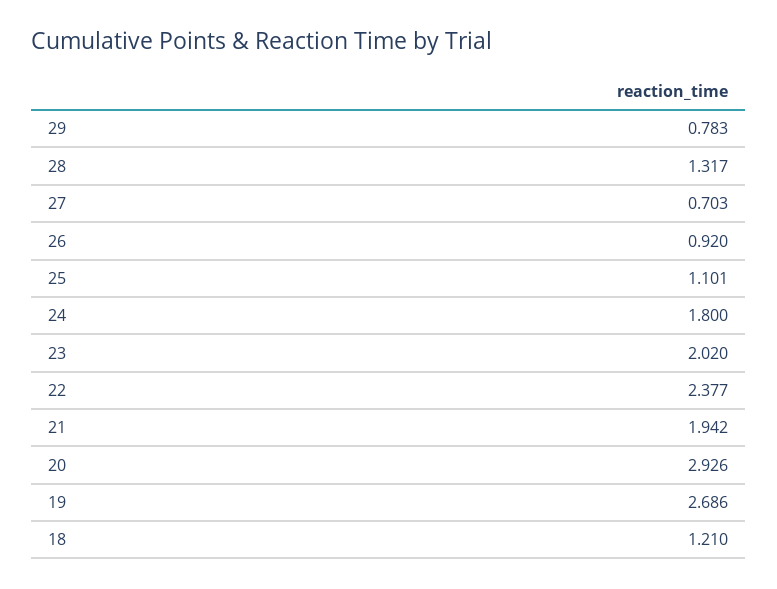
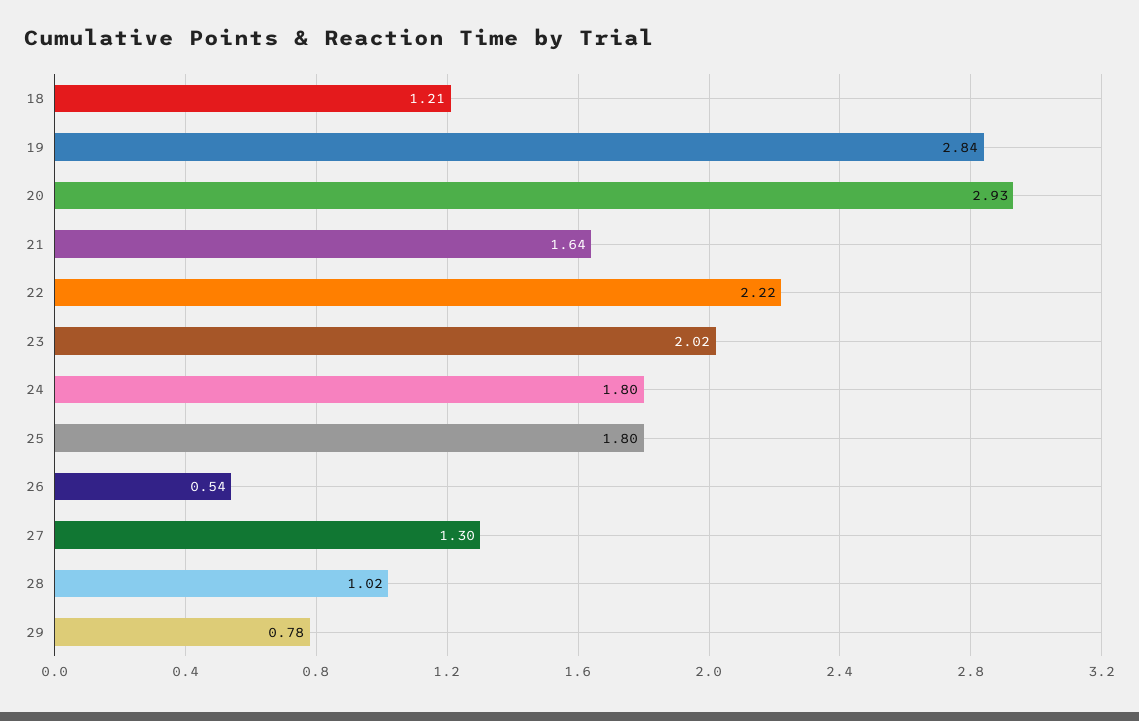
28: 1.317 -> 1.02
27: 0.703 -> 1.3
26: 0.92 -> 0.54
25: 1.101 -> 1.8
22: 2.377 -> 2.22
21: 1.942 -> 1.64
19: 2.686 -> 2.84

